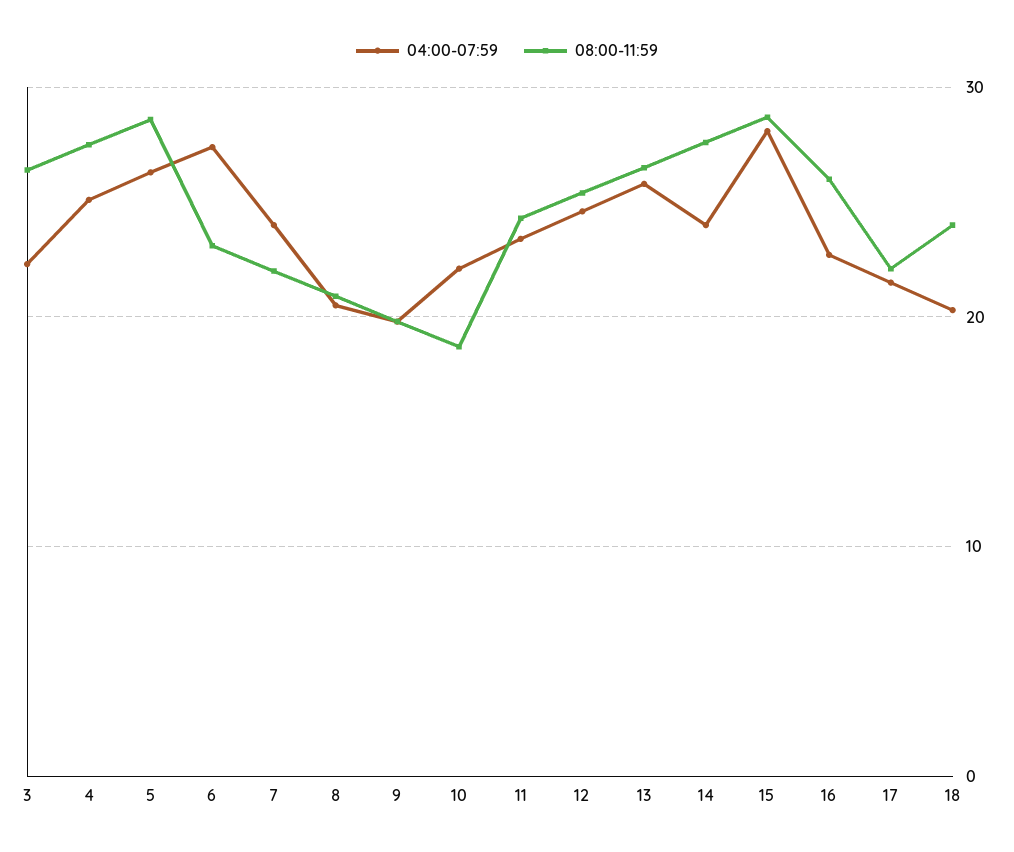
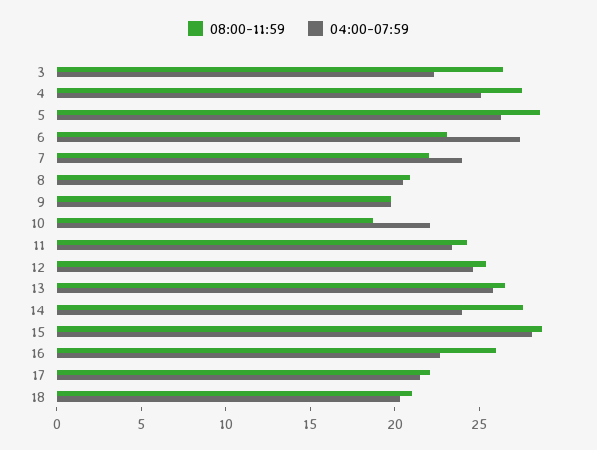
08:00-11:59, 18: 24 -> 21

